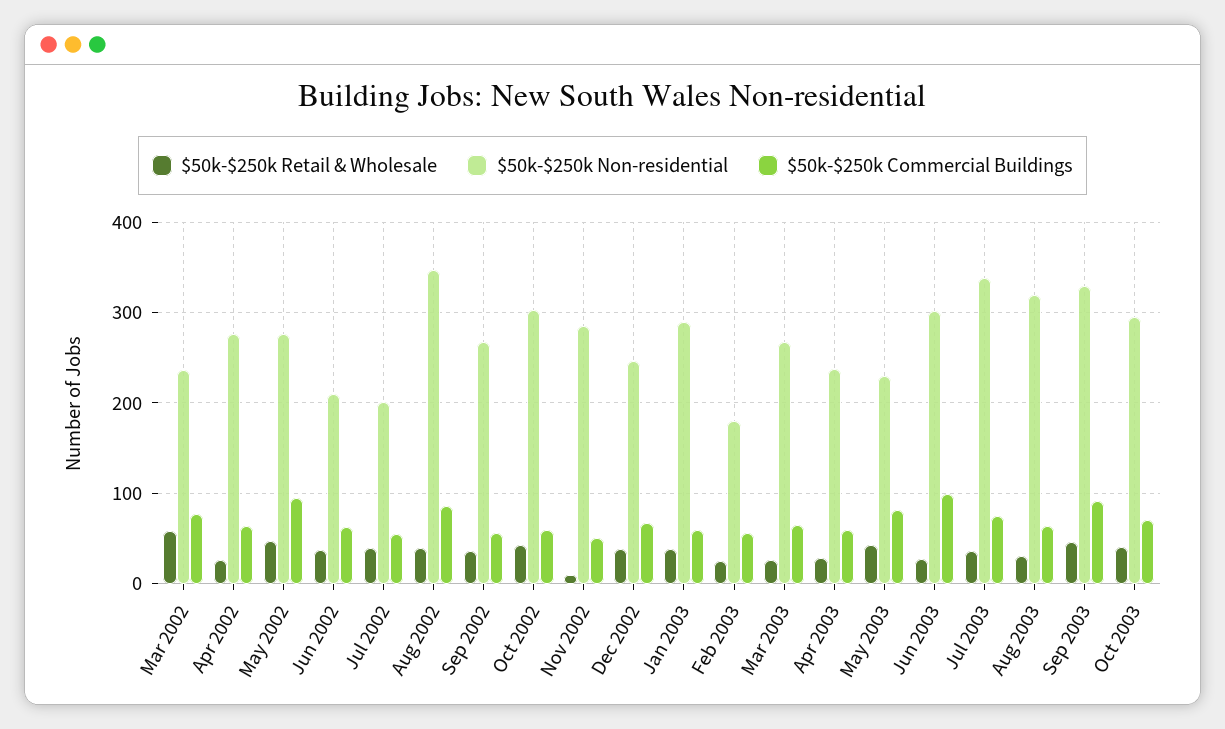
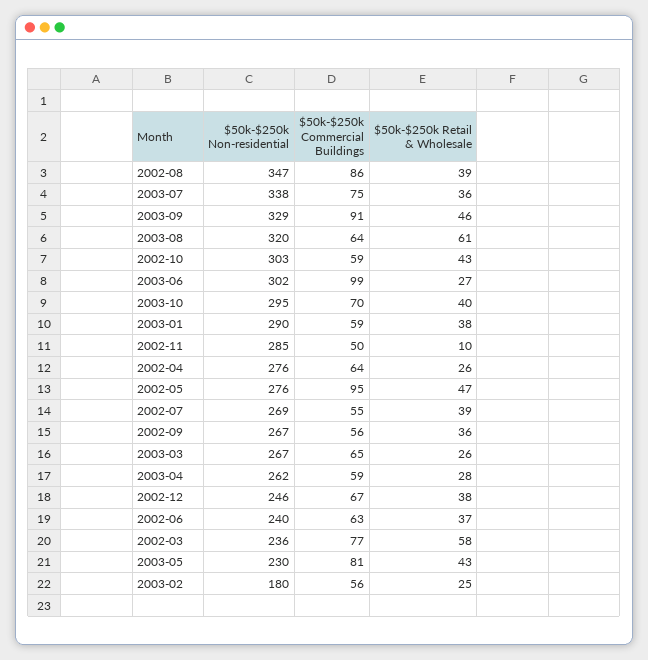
$50k-$250k Non-residential, Jun 2002: 210 -> 240
$50k-$250k Non-residential, Jul 2002: 200 -> 269
$50k-$250k Non-residential, Apr 2003: 240 -> 262
$50k-$250k Retail & Wholesale, Aug 2003: 30 -> 61

